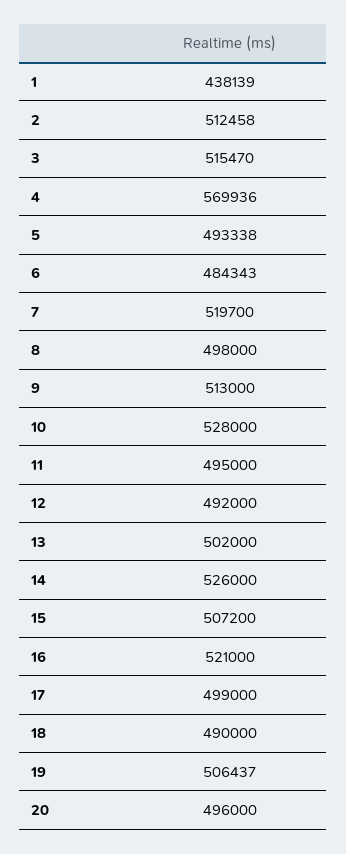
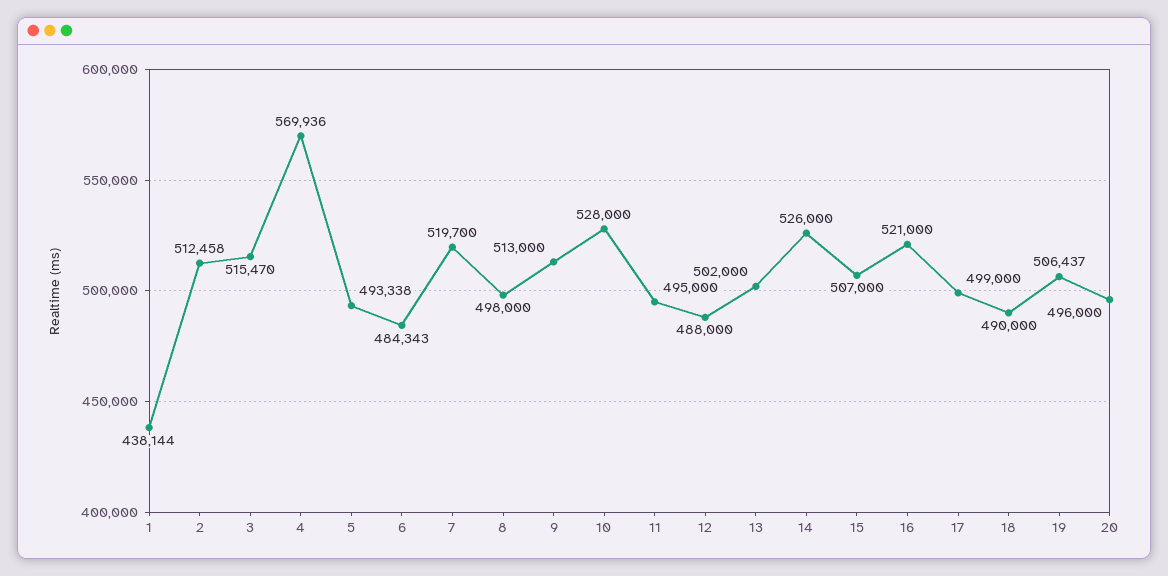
1: 438139 -> 438144
12: 492000 -> 488000
15: 507200 -> 507000

